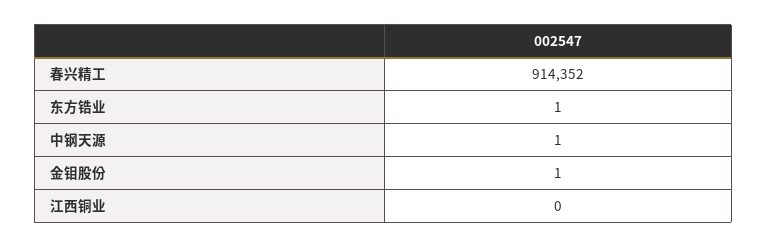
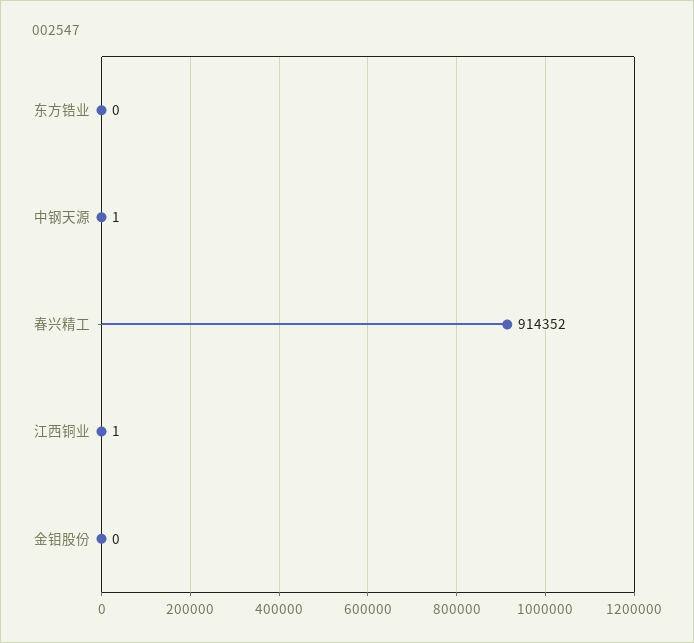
东方锆业: 1 -> 0
金钼股份: 1 -> 0
江西铜业: 0 -> 1

